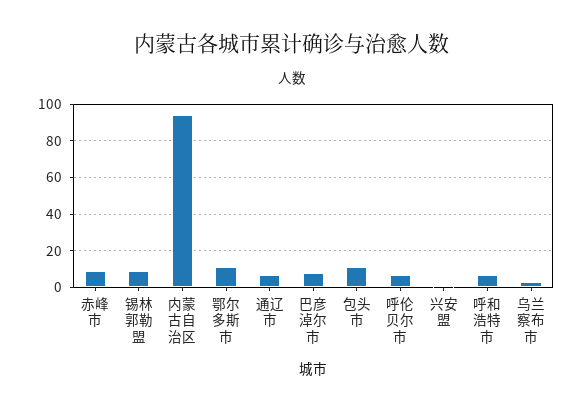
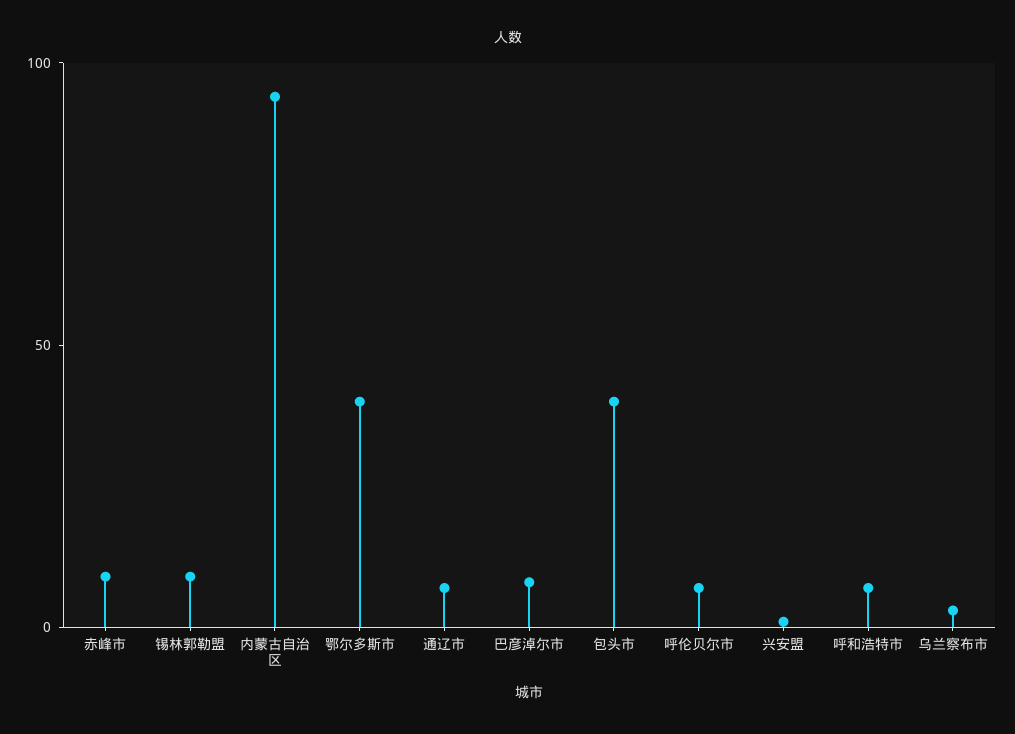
鄂尔多斯市: 10 -> 40
包头市: 10 -> 40

